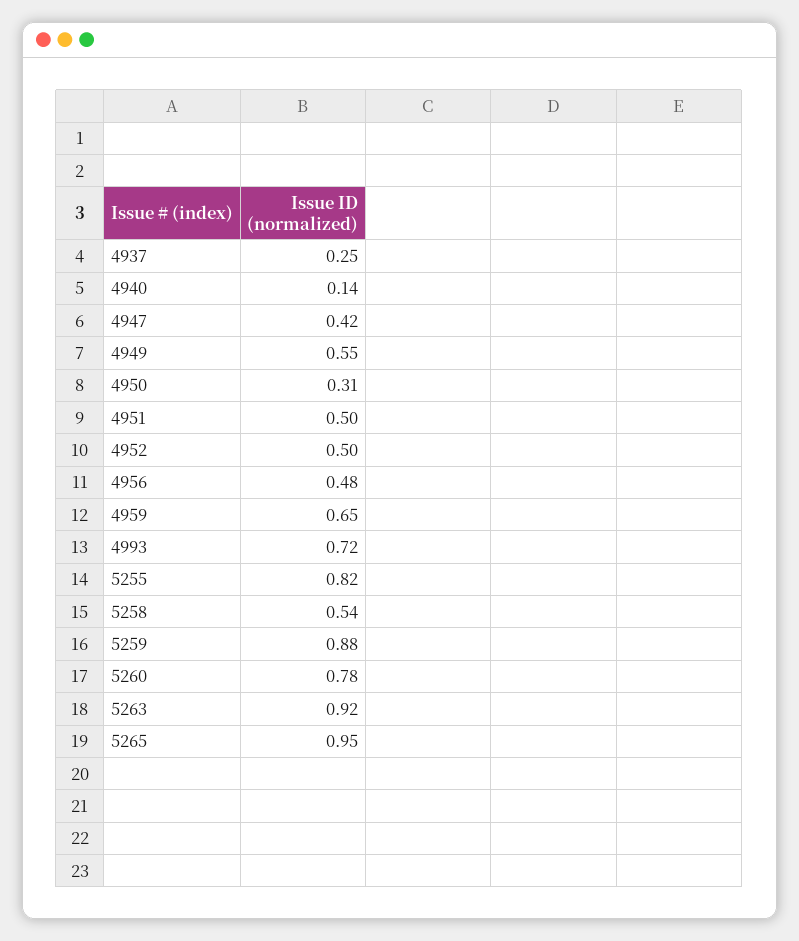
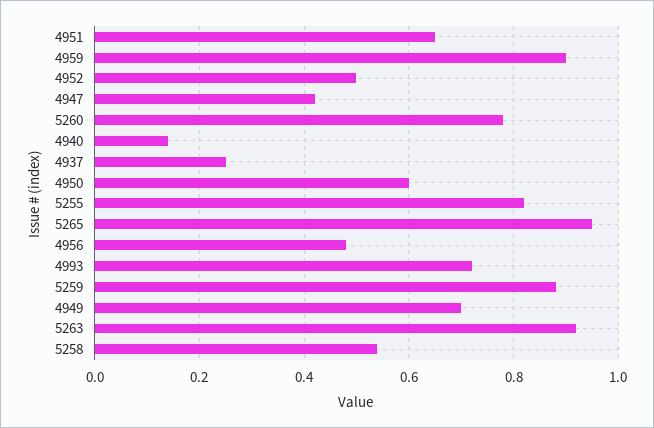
4949: 0.55 -> 0.7
4950: 0.31 -> 0.6
4951: 0.5 -> 0.65
4959: 0.65 -> 0.9

